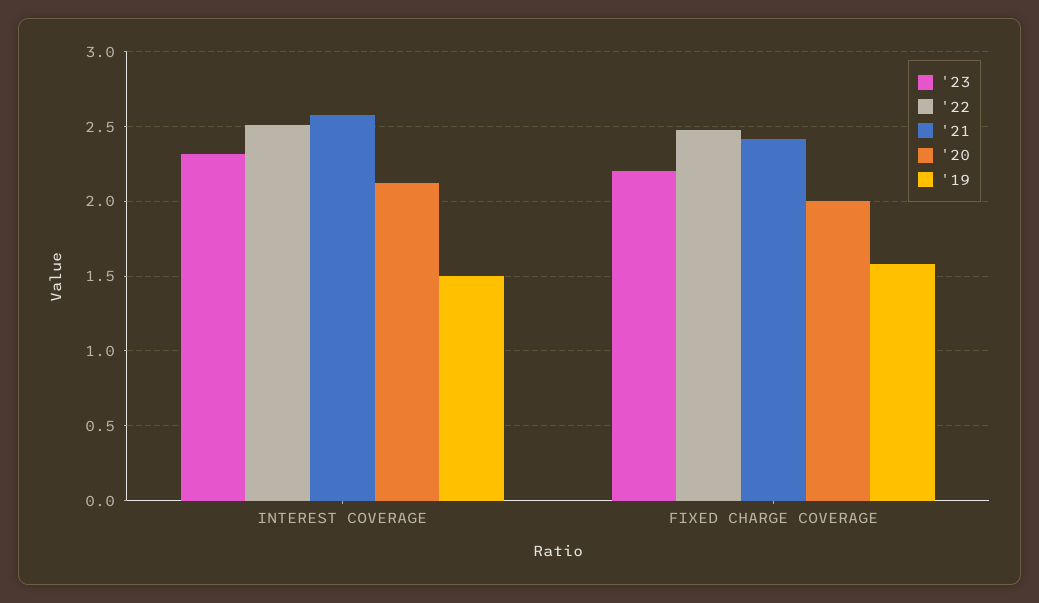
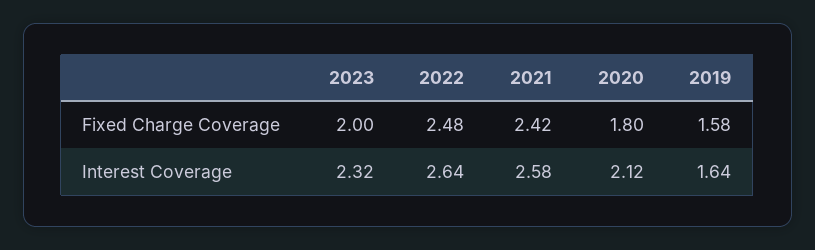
'22, INTEREST COVERAGE: 2.5 -> 2.64
'19, INTEREST COVERAGE: 1.5 -> 1.64
'23, FIXED CHARGE COVERAGE: 2.2 -> 2
'20, FIXED CHARGE COVERAGE: 2 -> 1.8

